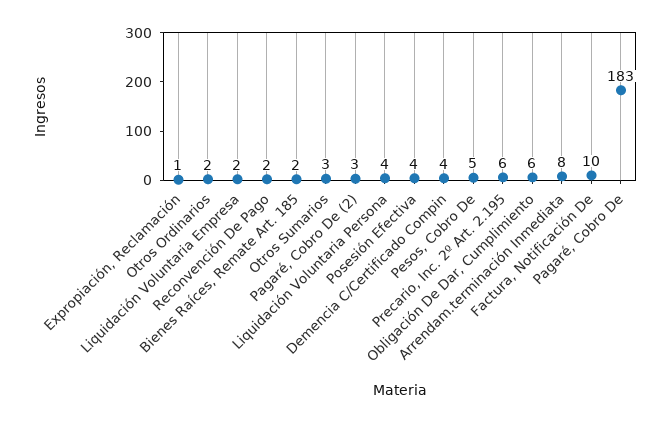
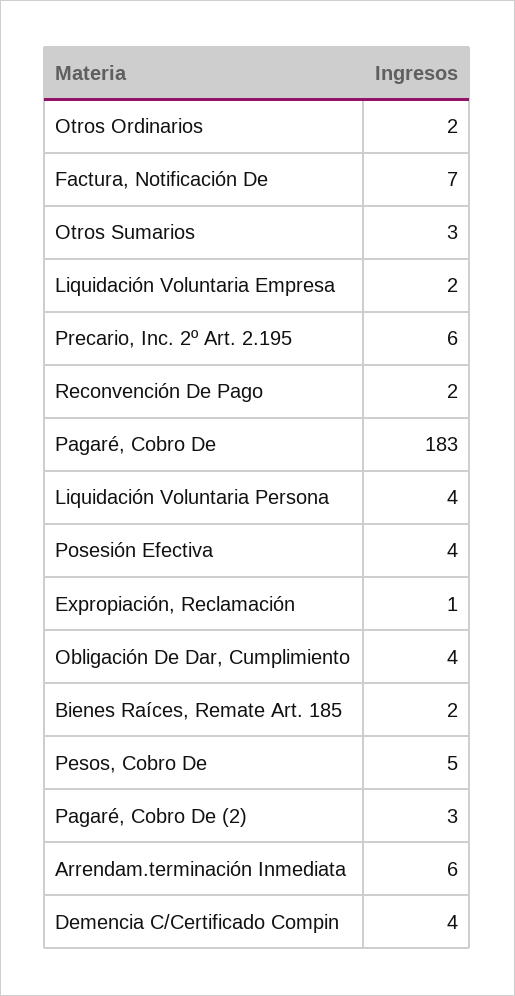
Obligación De Dar, Cumplimiento: 6 -> 4
Arrendam.terminación Inmediata: 8 -> 6
Factura, Notificación De: 10 -> 7

